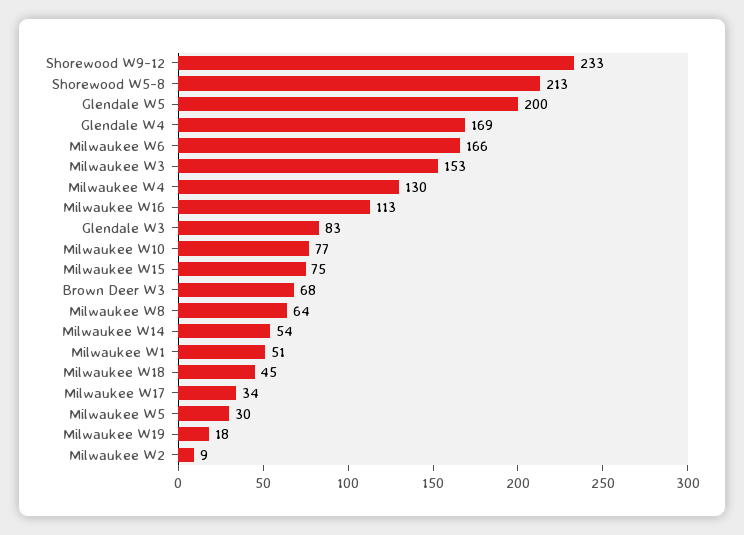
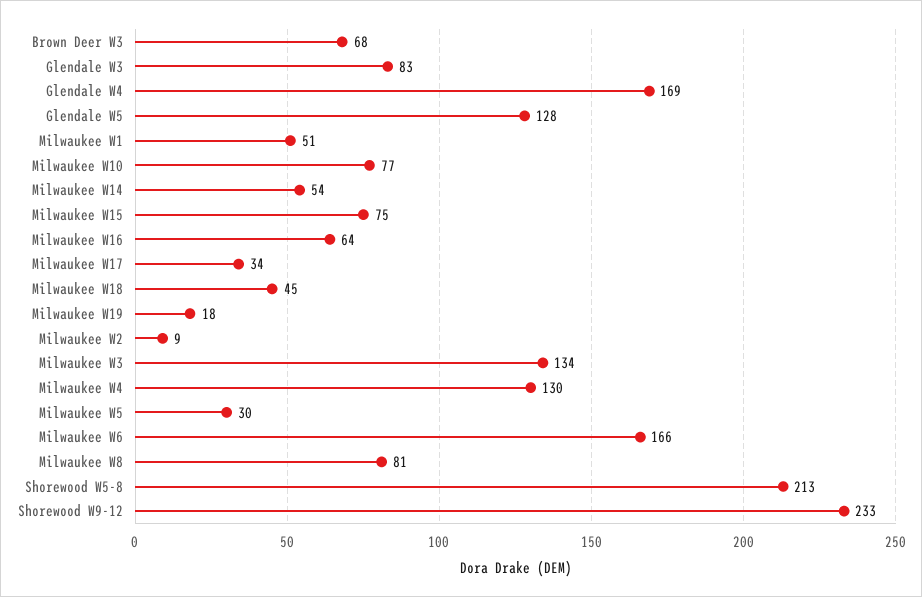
Glendale W5: 200 -> 128
Milwaukee W3: 153 -> 134
Milwaukee W16: 113 -> 64
Milwaukee W8: 64 -> 81

